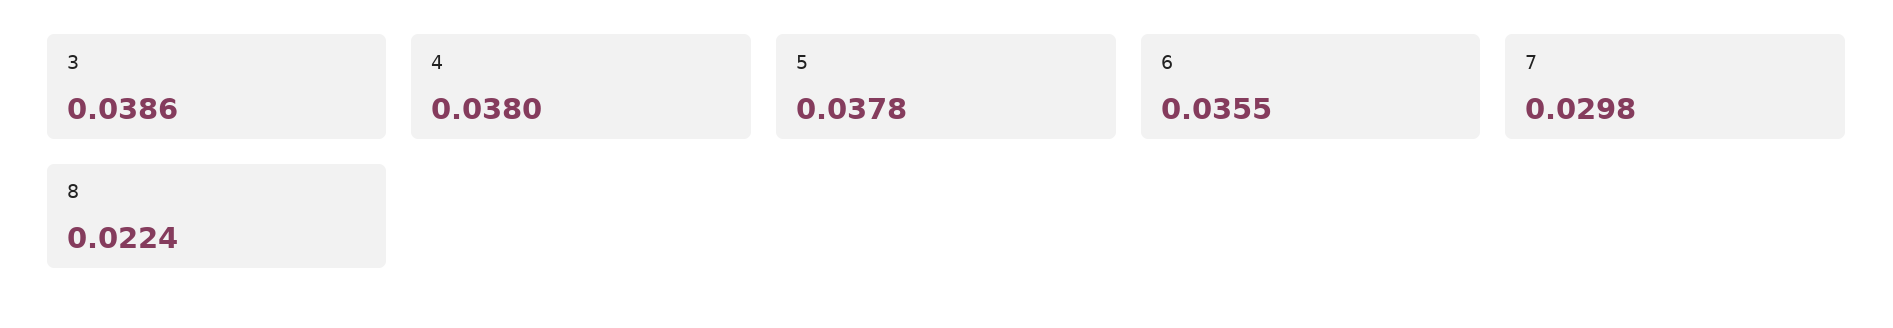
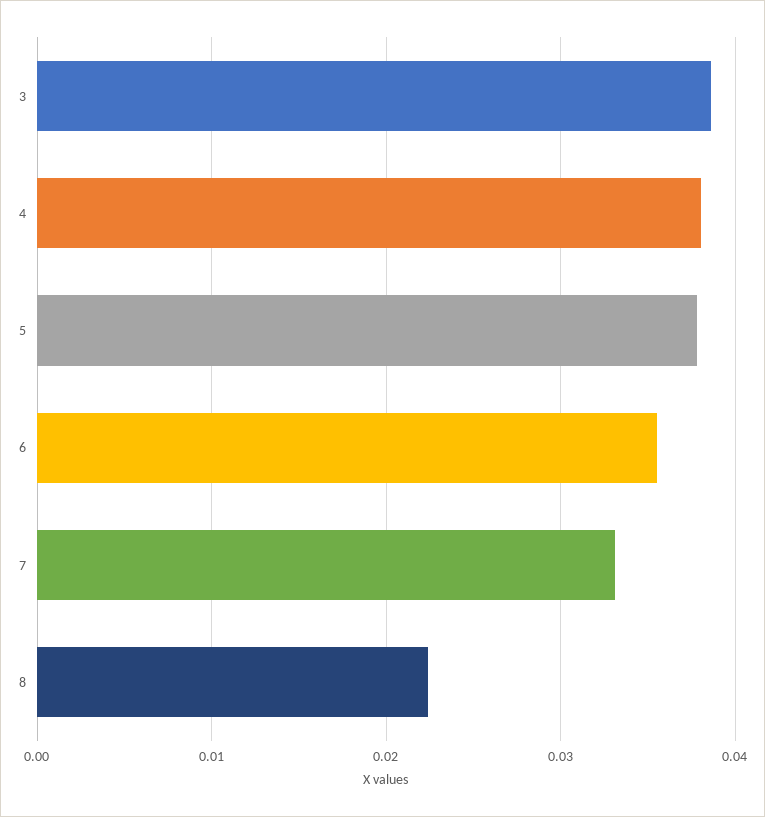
7: 0.0298 -> 0.033

